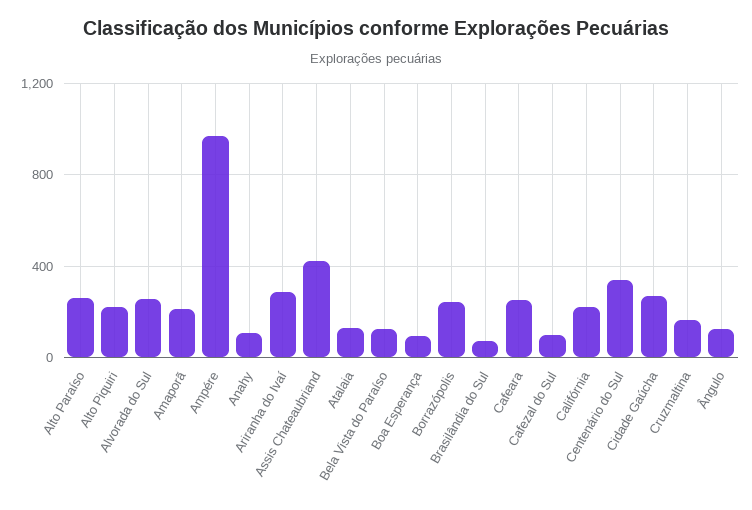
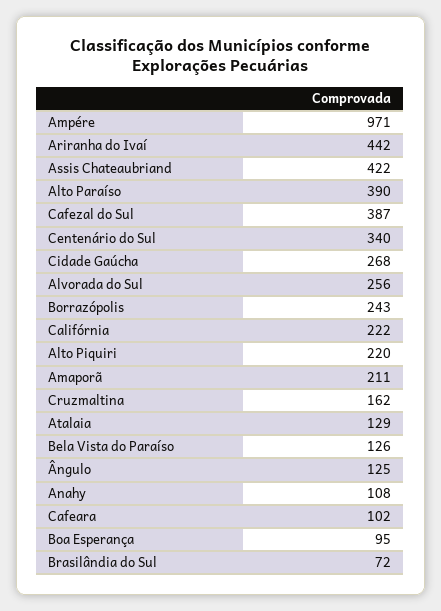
Alto Paraíso: 250 -> 390
Ariranha do Ivaí: 300 -> 442
Cafeara: 250 -> 102
Cafezal do Sul: 100 -> 387

